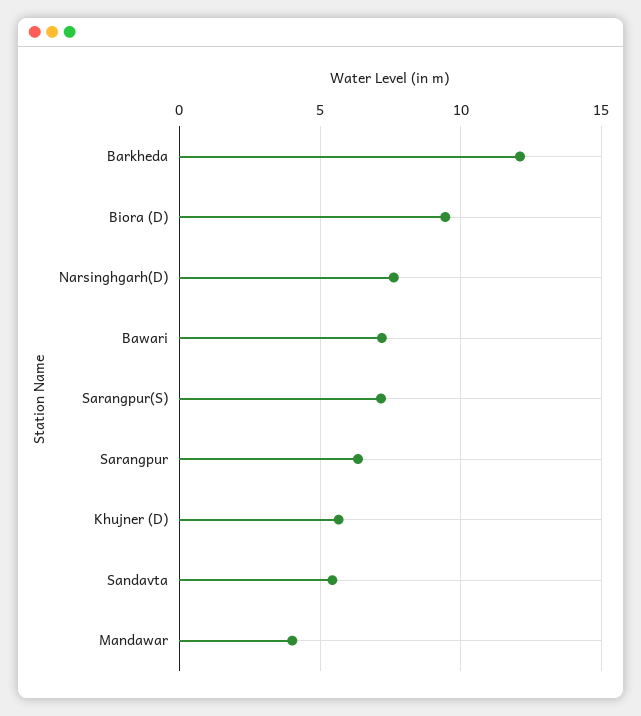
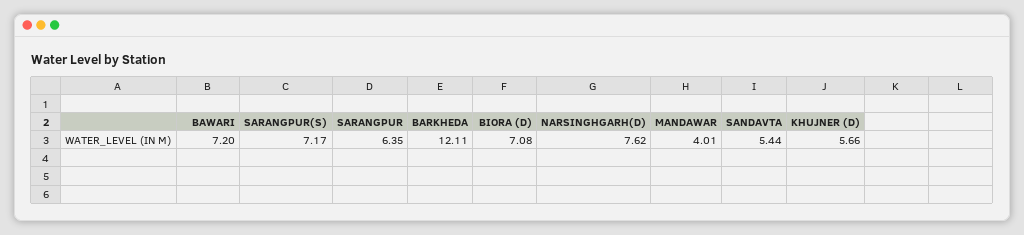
Biora (D): 9.5 -> 7.08

